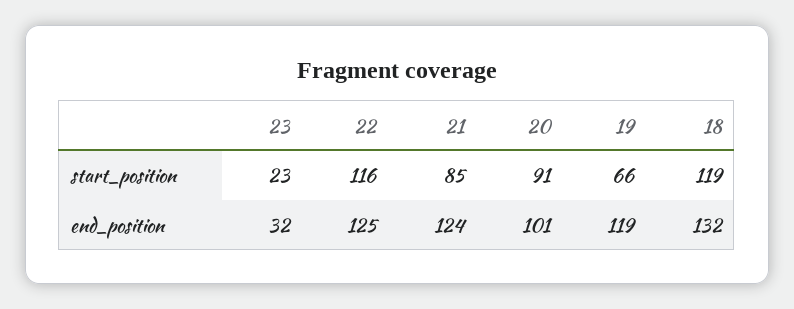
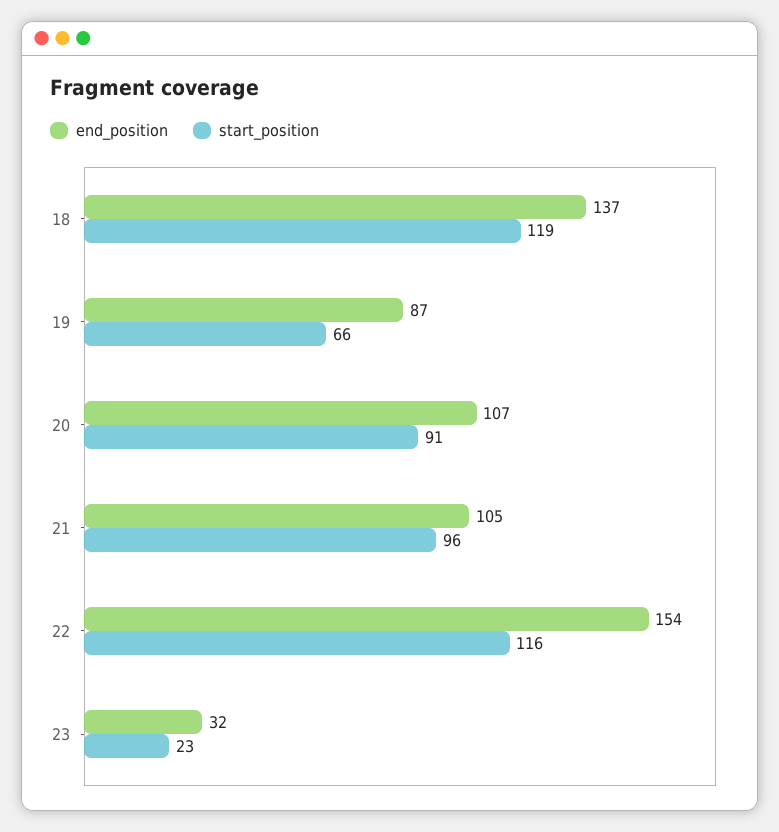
start_position, 21: 85 -> 96
end_position, 22: 125 -> 154
end_position, 21: 124 -> 105
end_position, 20: 101 -> 107
end_position, 19: 119 -> 87
end_position, 18: 132 -> 137

